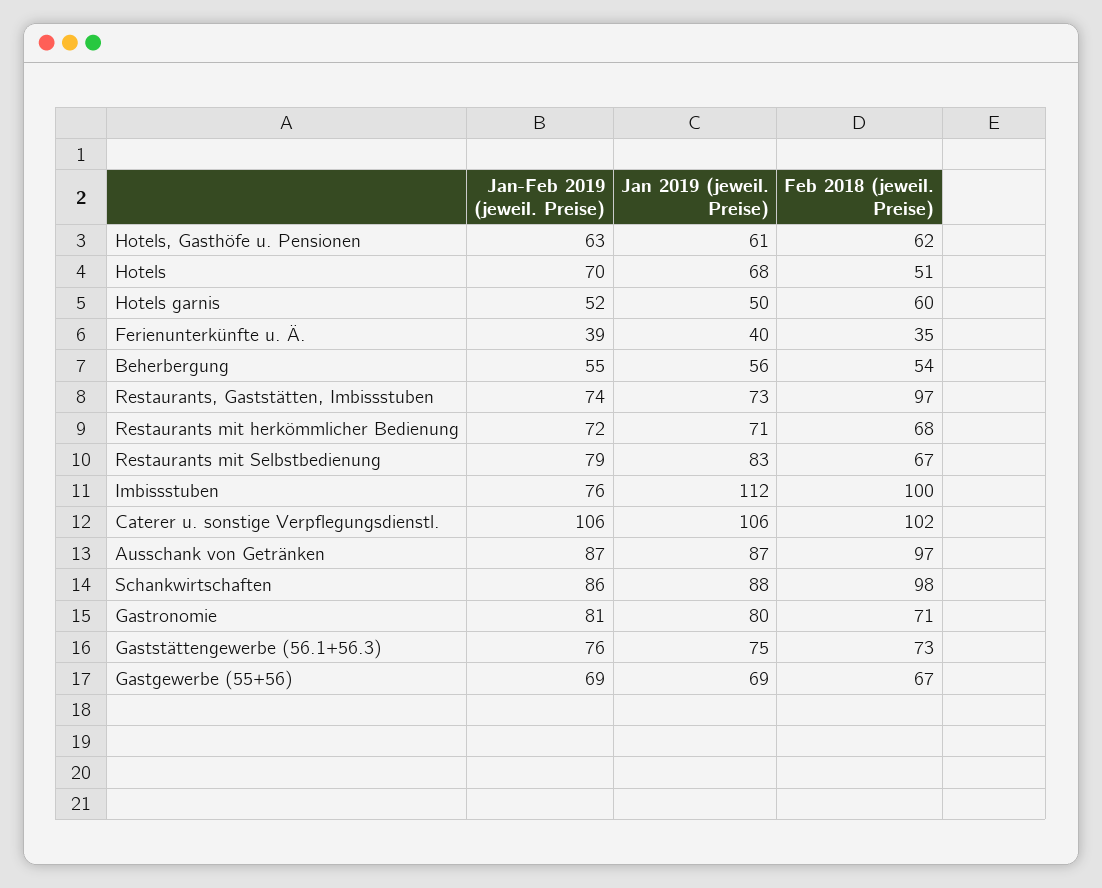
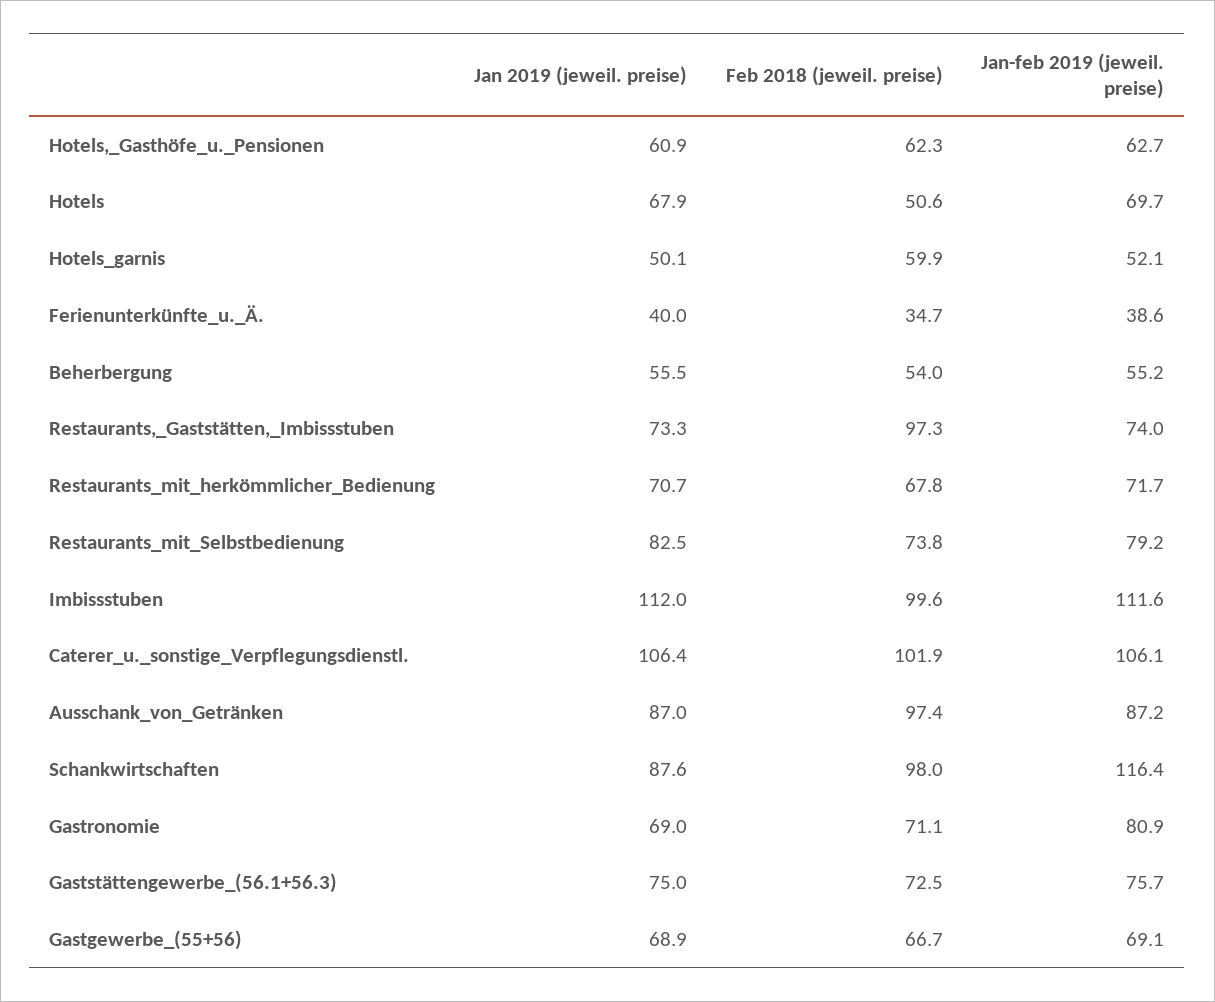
Feb 2018 (jeweil. Preise), Restaurants mit Selbstbedienung: 67 -> 73.8
Jan-Feb 2019 (jeweil. Preise), Imbissstuben: 76 -> 111.6
Jan-Feb 2019 (jeweil. Preise), Schankwirtschaften: 86 -> 116.4
Jan 2019 (jeweil. Preise), Gastronomie: 80 -> 69

